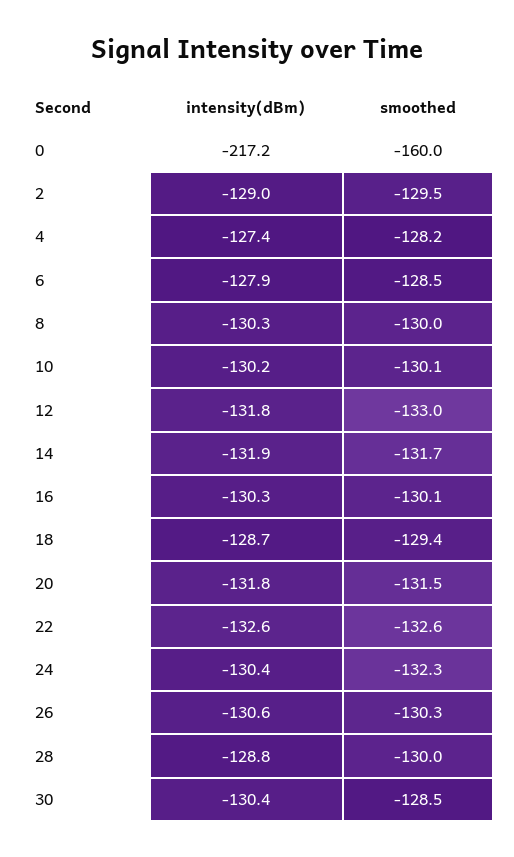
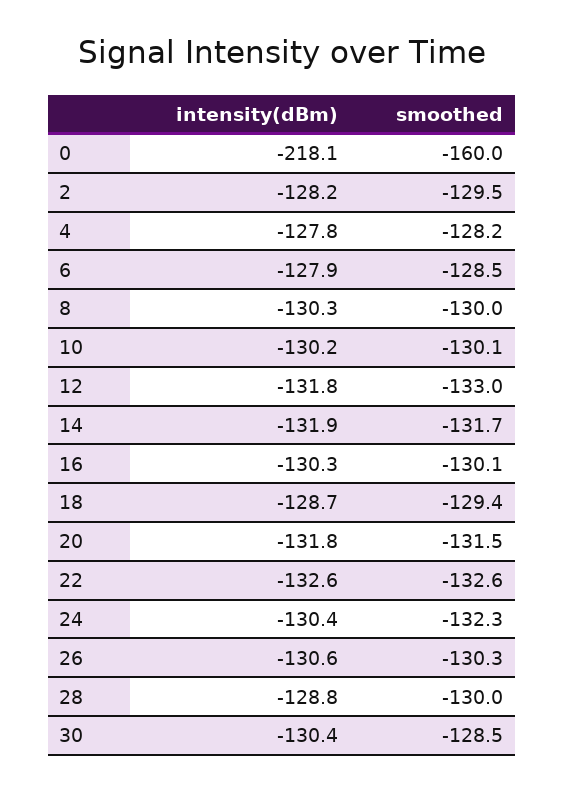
intensity(dBm), 0: -217.2 -> -218.1
intensity(dBm), 2: -129 -> -128.2
intensity(dBm), 4: -127.4 -> -127.8

